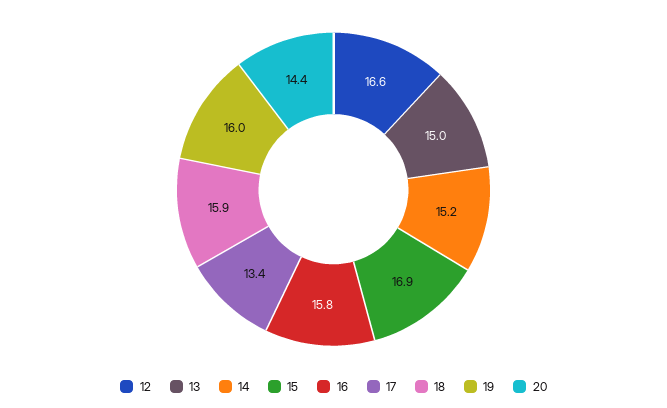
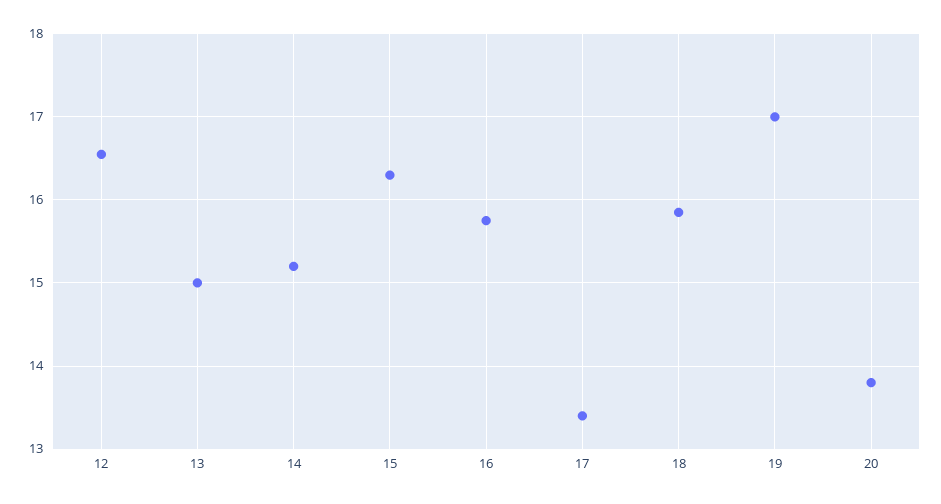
15: 16.9 -> 16.3
19: 16 -> 17
20: 14.4 -> 13.8

